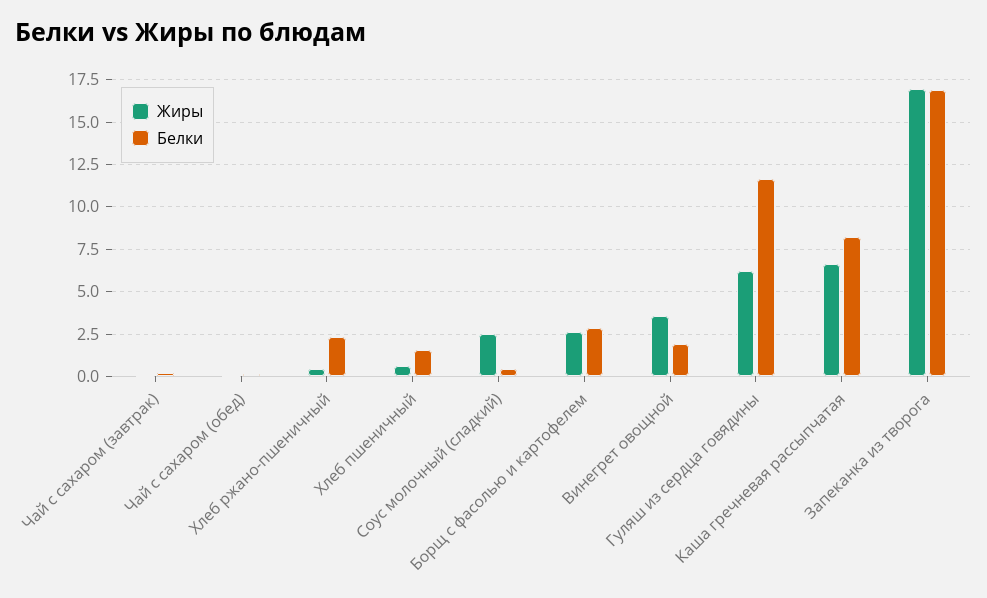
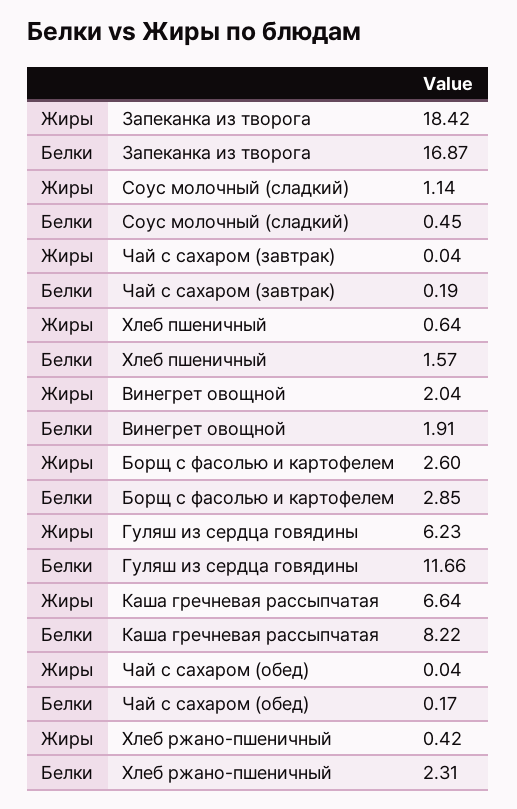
Жиры, Соус молочный (сладкий): 2.5 -> 1.14
Жиры, Винегрет овощной: 3.5 -> 2.04
Жиры, Запеканка из творога: 17 -> 18.42

